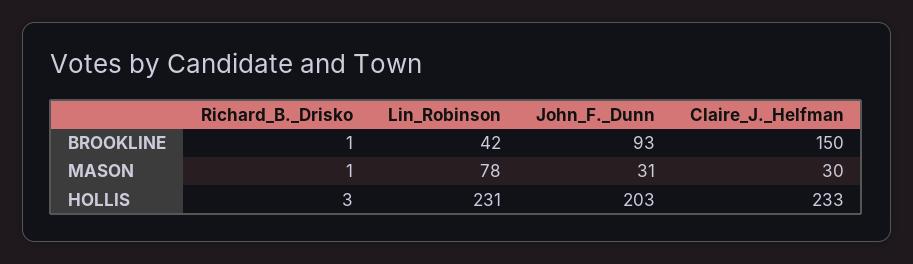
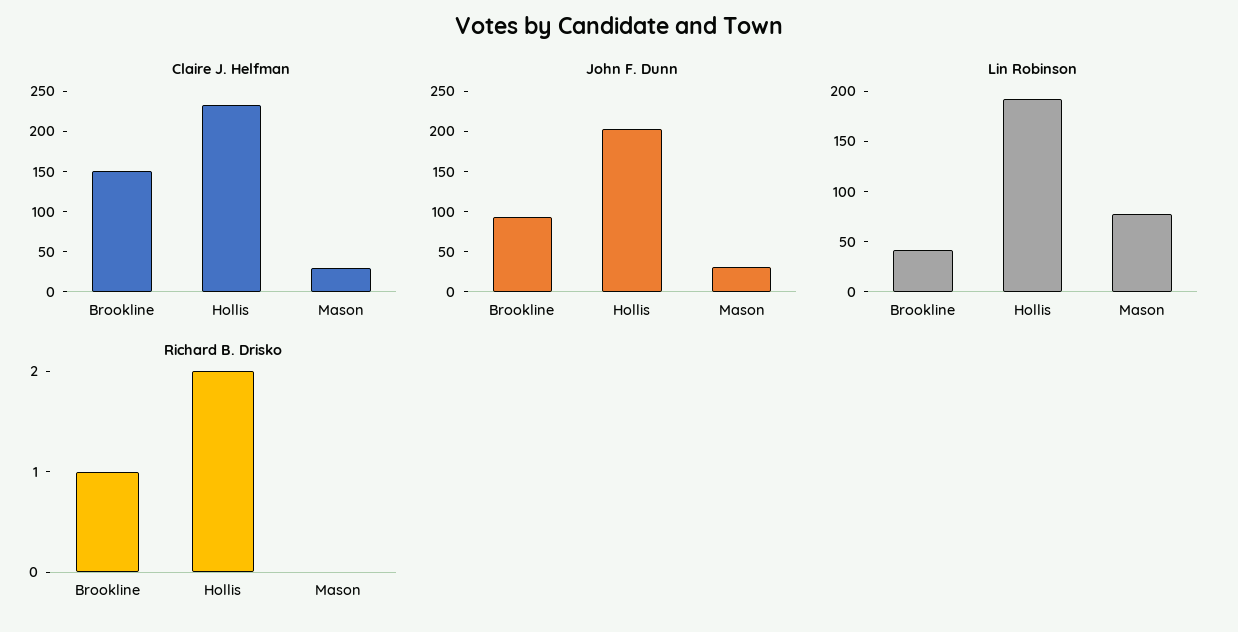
Richard_B._Drisko, MASON: 1 -> 0
Richard_B._Drisko, HOLLIS: 3 -> 2
Lin_Robinson, HOLLIS: 231 -> 190

